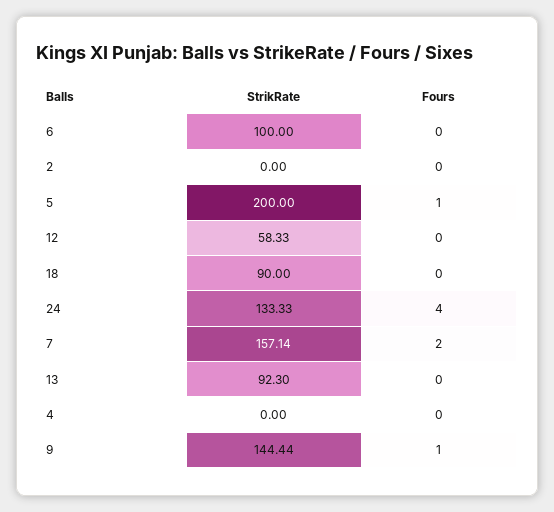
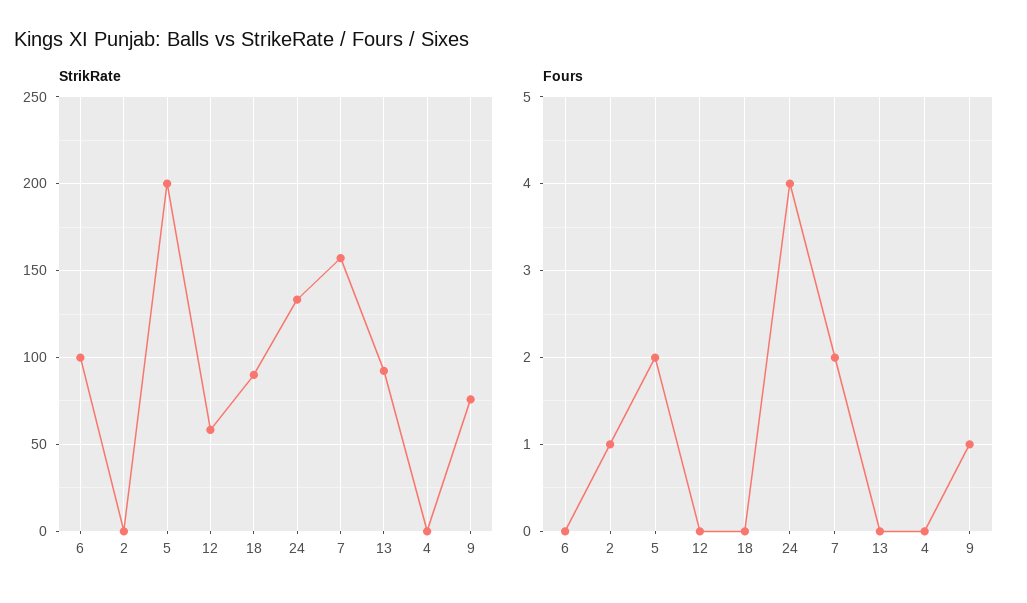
Fours, 2: 0 -> 1
Fours, 5: 1 -> 2
StrikRate, 9: 144.44 -> 75

